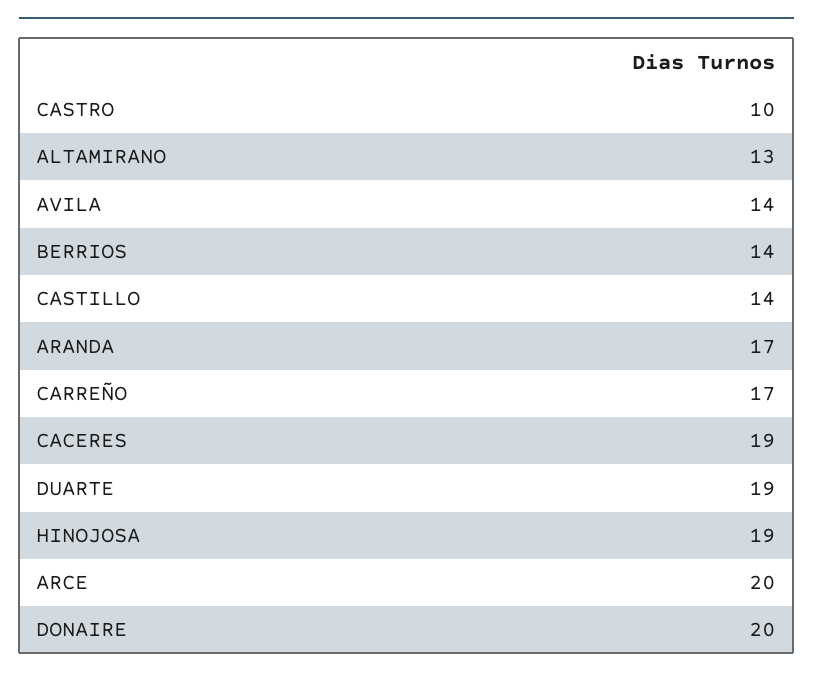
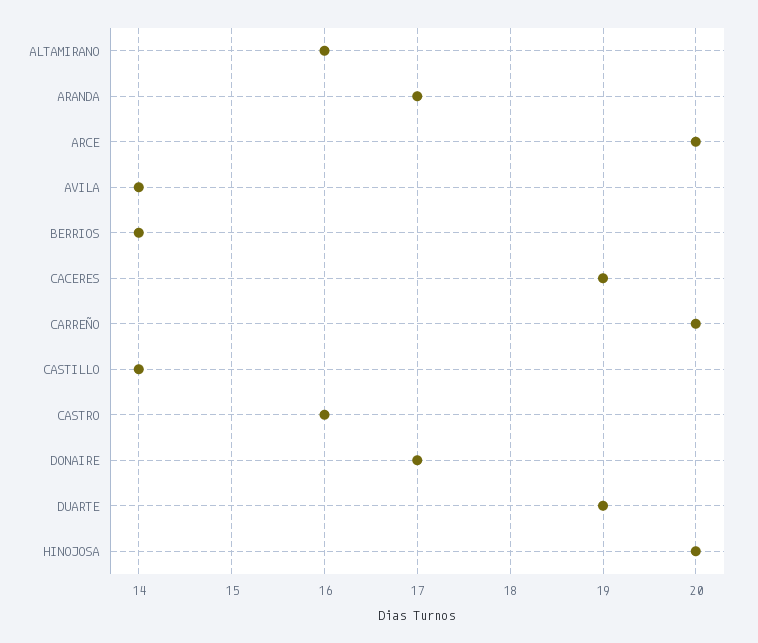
CASTRO: 10 -> 16
ALTAMIRANO: 13 -> 16
CARREÑO: 17 -> 20
HINOJOSA: 19 -> 20
DONAIRE: 20 -> 17

